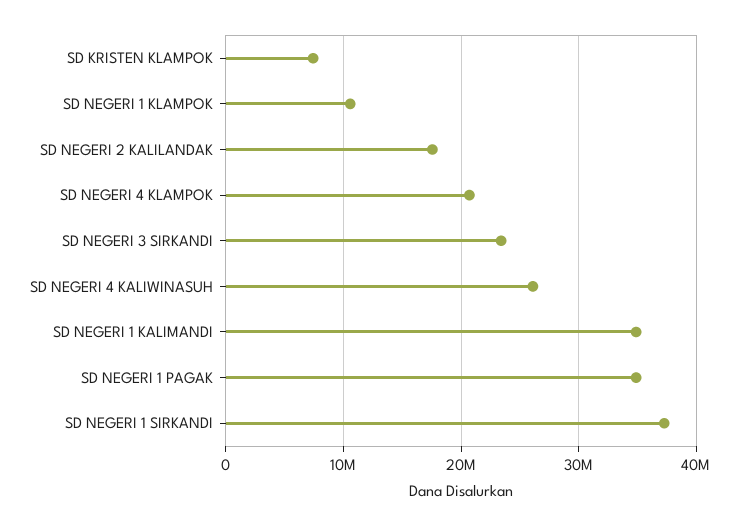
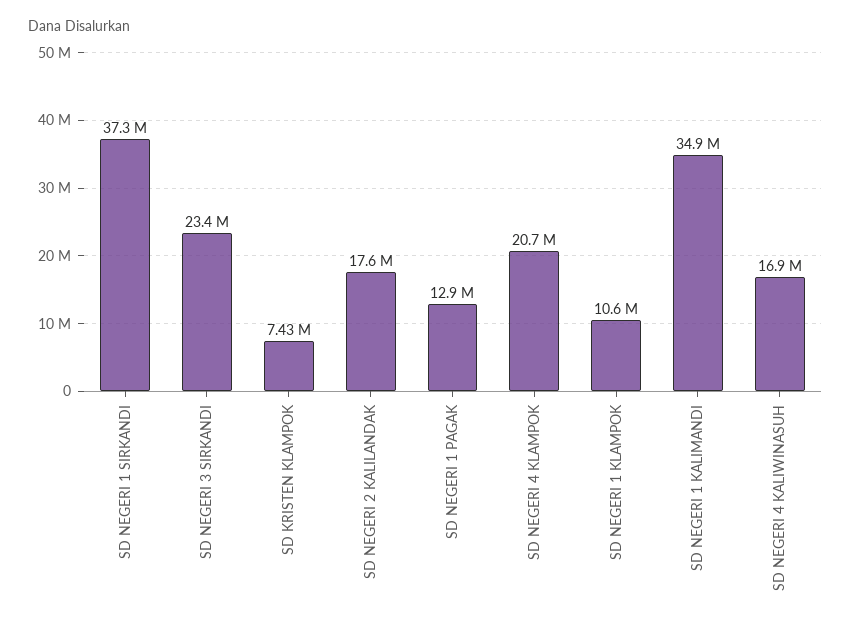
SD NEGERI 4 KALIWINASUH: 26000000 -> 16900000
SD NEGERI 1 PAGAK: 35000000 -> 12900000

